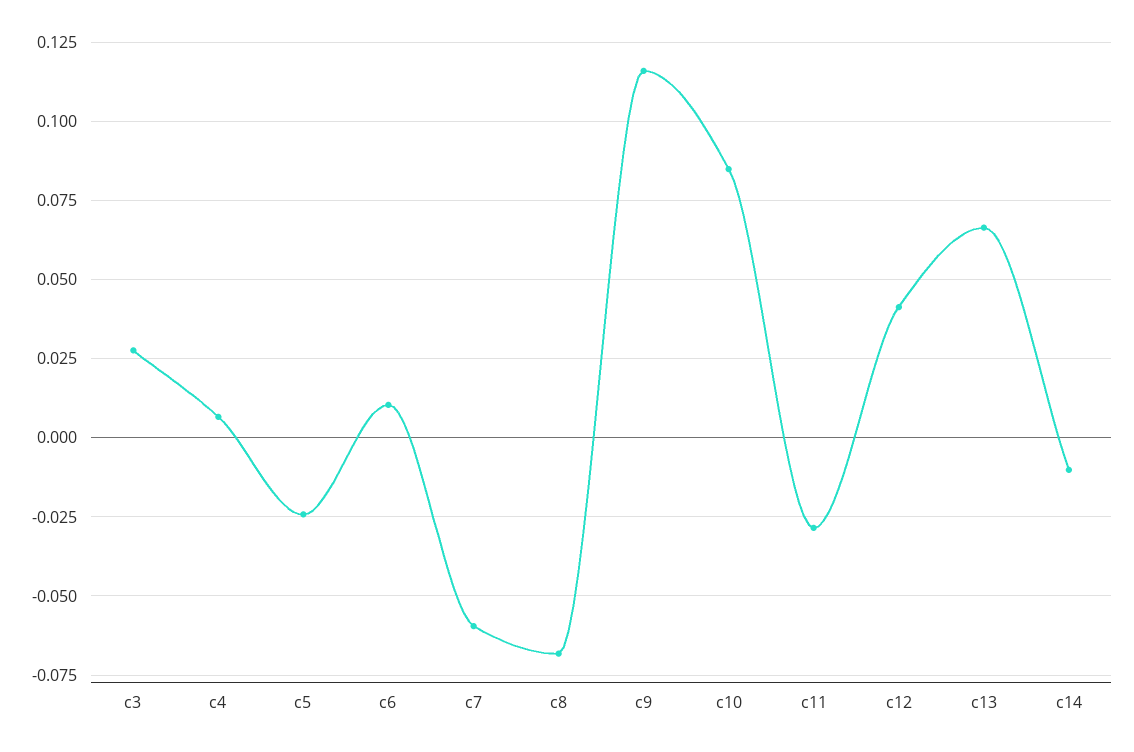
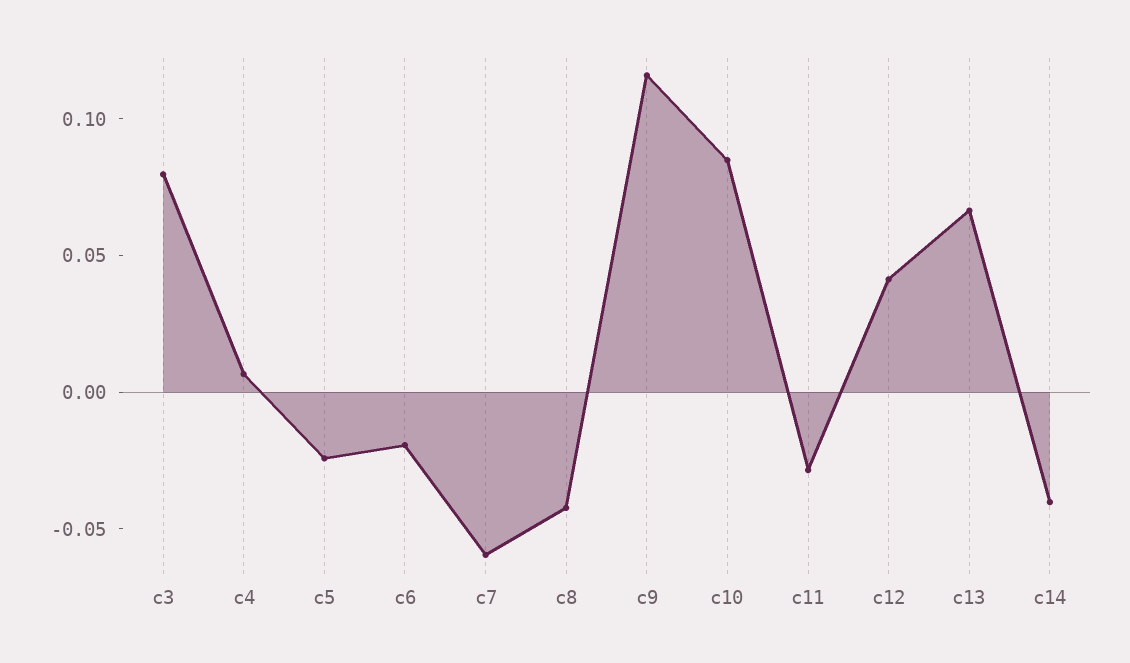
c3: 0.0275 -> 0.08
c6: 0.01 -> -0.02
c8: -0.0675 -> -0.04
c14: -0.01 -> -0.04

